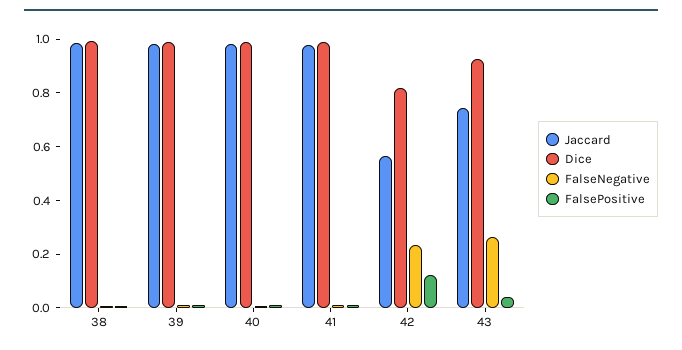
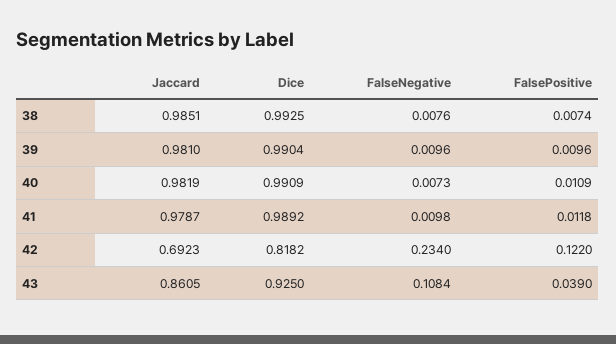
Jaccard, 42: 0.55 -> 0.6923
Jaccard, 43: 0.75 -> 0.8605
FalseNegative, 43: 0.25 -> 0.1084

